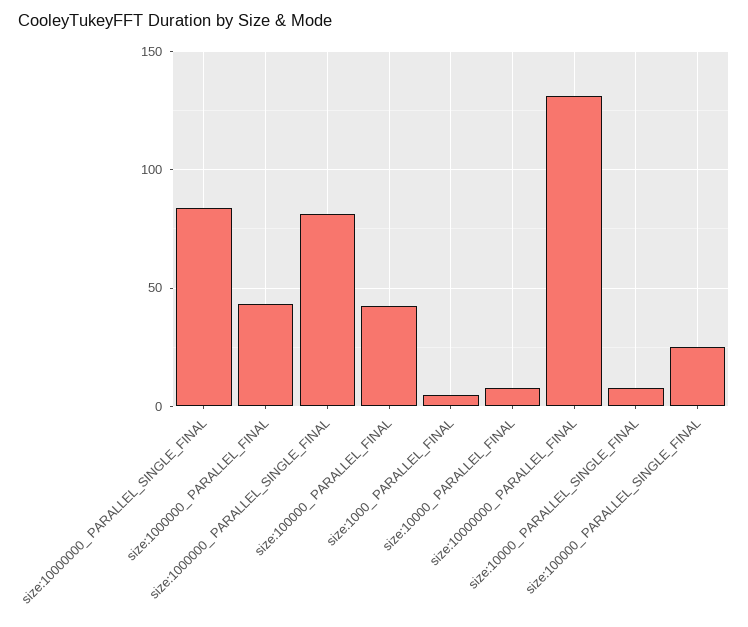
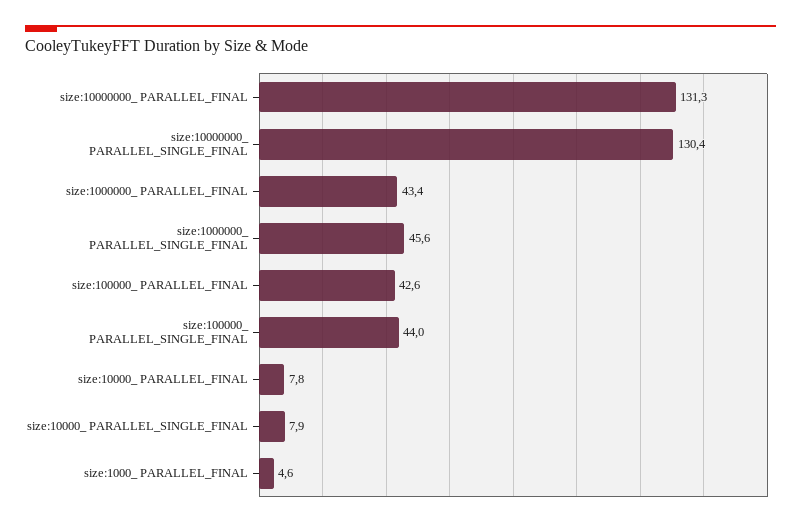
size:10000000_ PARALLEL_SINGLE_FINAL: 85 -> 130.4
size:1000000_ PARALLEL_SINGLE_FINAL: 80 -> 45.6
size:100000_ PARALLEL_SINGLE_FINAL: 25 -> 44

